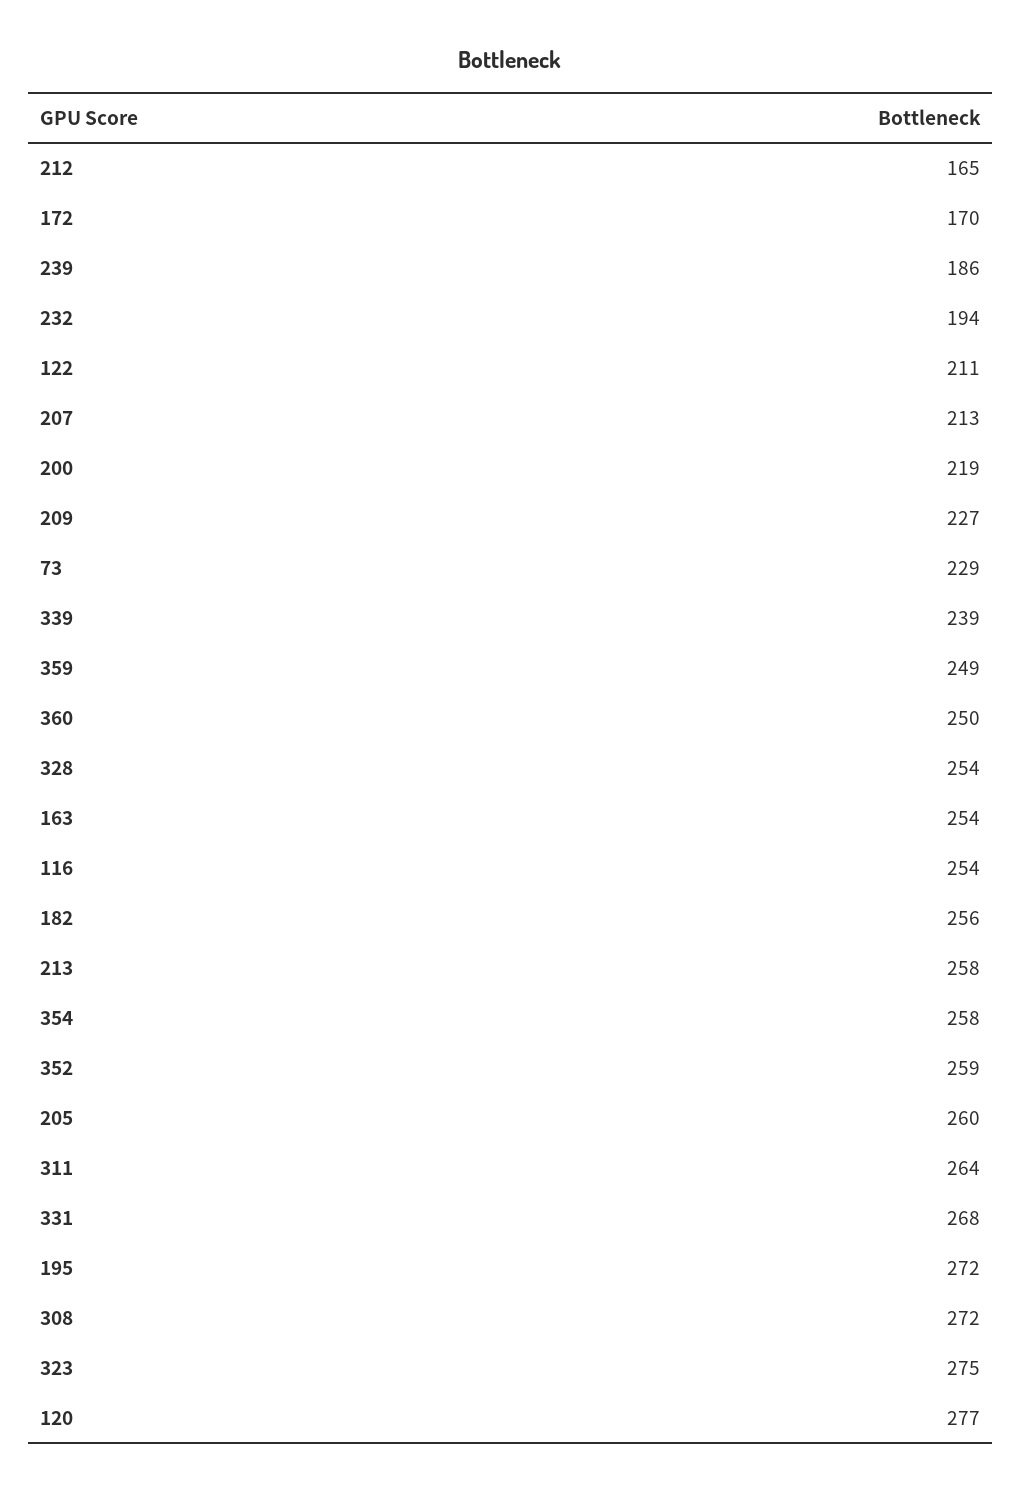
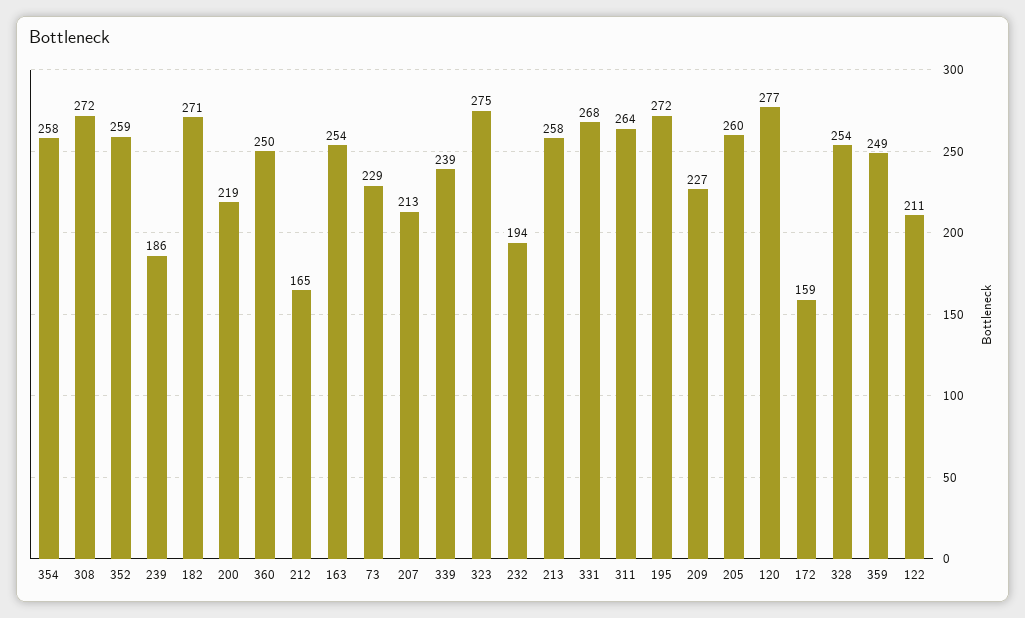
172: 170 -> 159
116: 254 -> none
182: 256 -> 271

